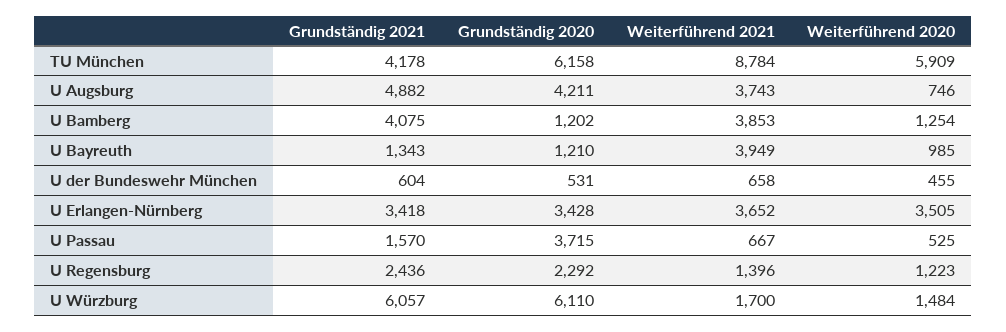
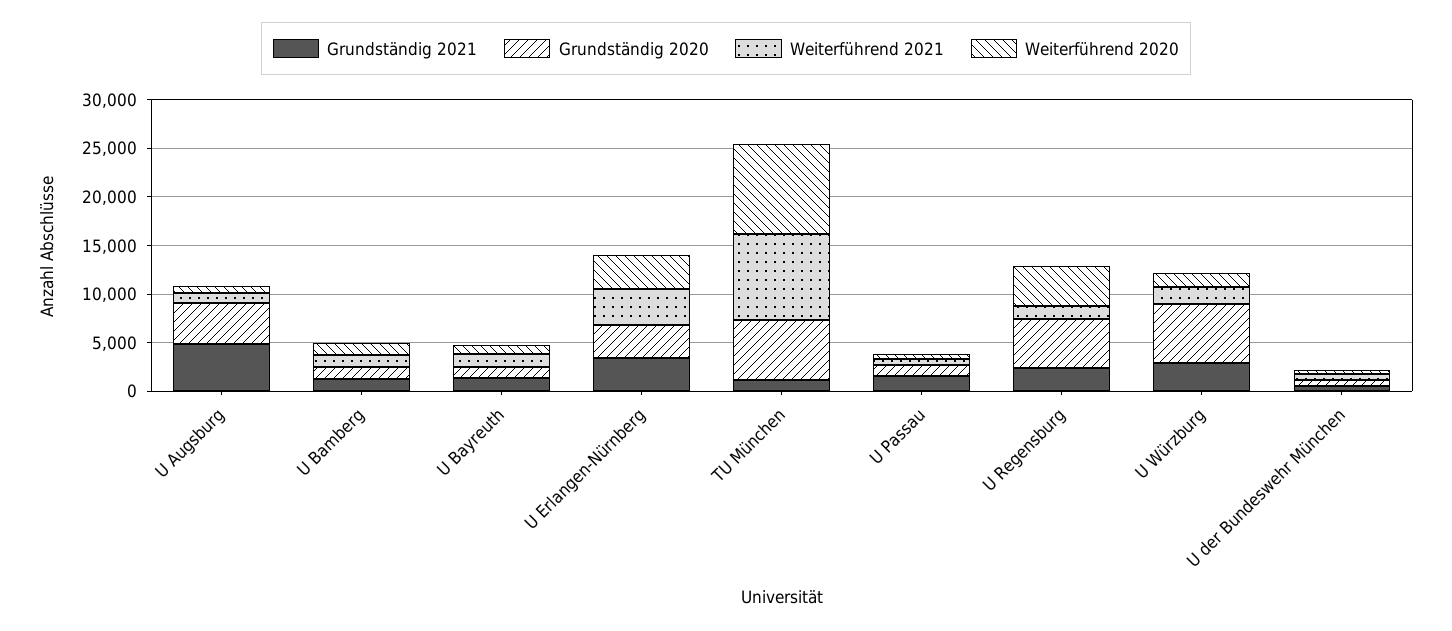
Grundständig 2021, TU München: 4178 -> 1000
Weiterführend 2020, TU München: 5909 -> 9000
Weiterführend 2021, U Augsburg: 3743 -> 1000
Grundständig 2021, U Bamberg: 4075 -> 1000
Weiterführend 2021, U Bamberg: 3853 -> 1000
Weiterführend 2021, U Bayreuth: 3949 -> 1000
Grundständig 2020, U Passau: 3715 -> 1000
Grundständig 2020, U Regensburg: 2292 -> 5000
Weiterführend 2020, U Regensburg: 1223 -> 4000
Grundständig 2021, U Würzburg: 6057 -> 3000

